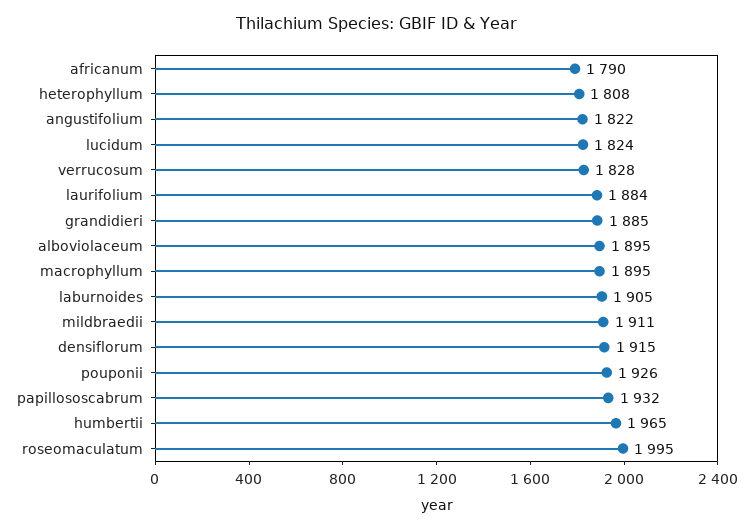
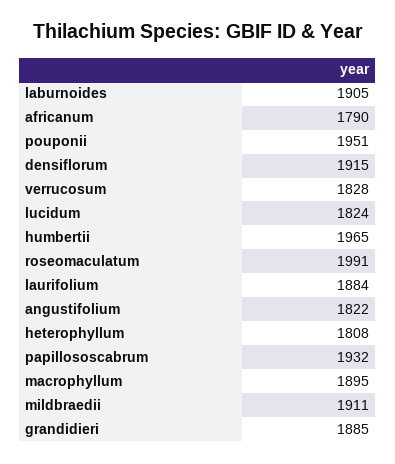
alboviolaceum: 1895 -> none
pouponii: 1926 -> 1951
roseomaculatum: 1995 -> 1991

